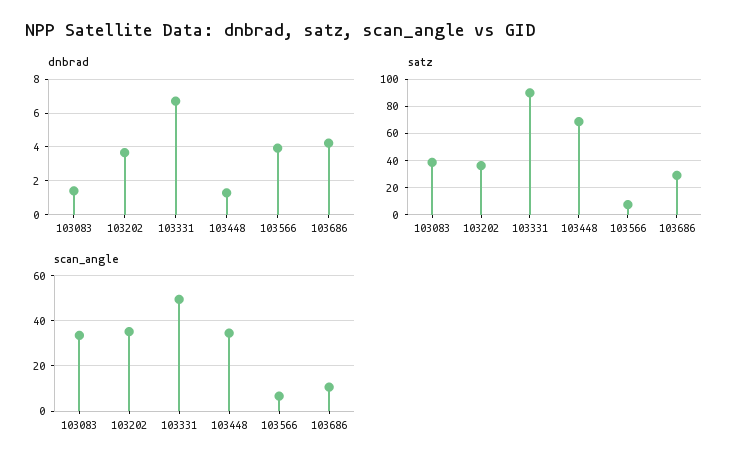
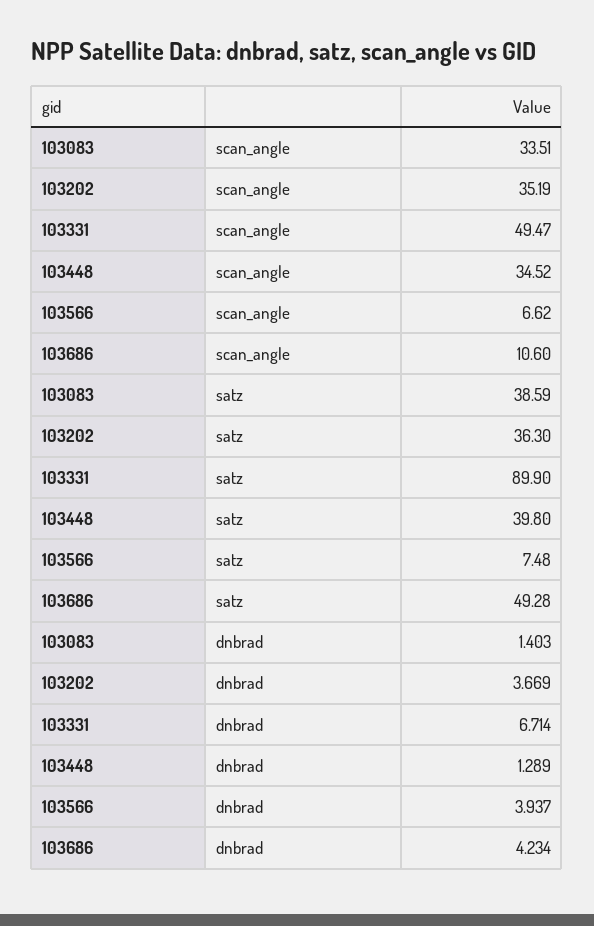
satz, 103448: 70 -> 39.8
satz, 103686: 30 -> 49.28

